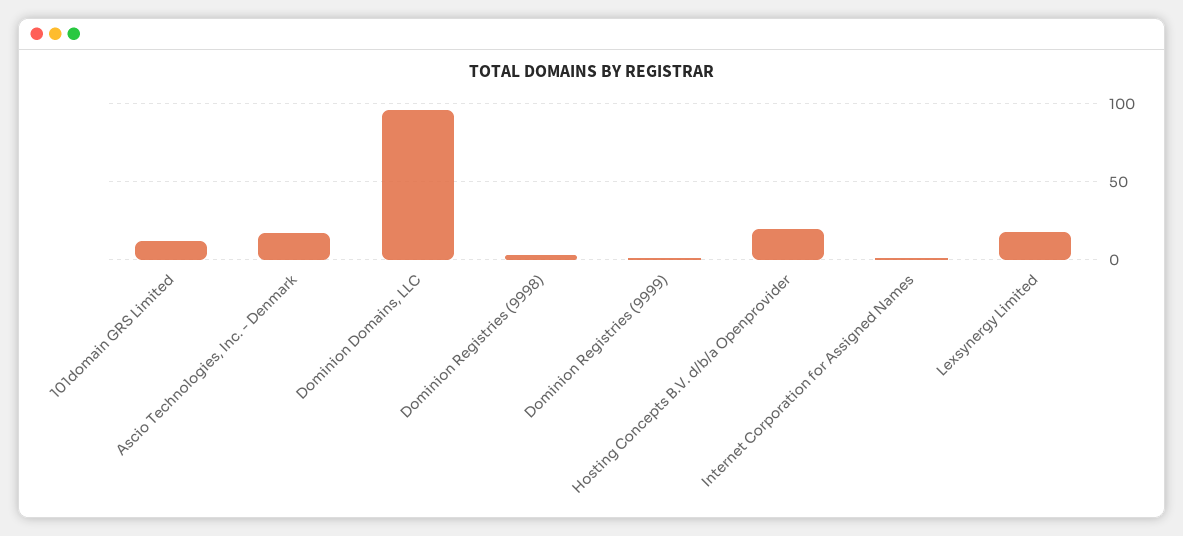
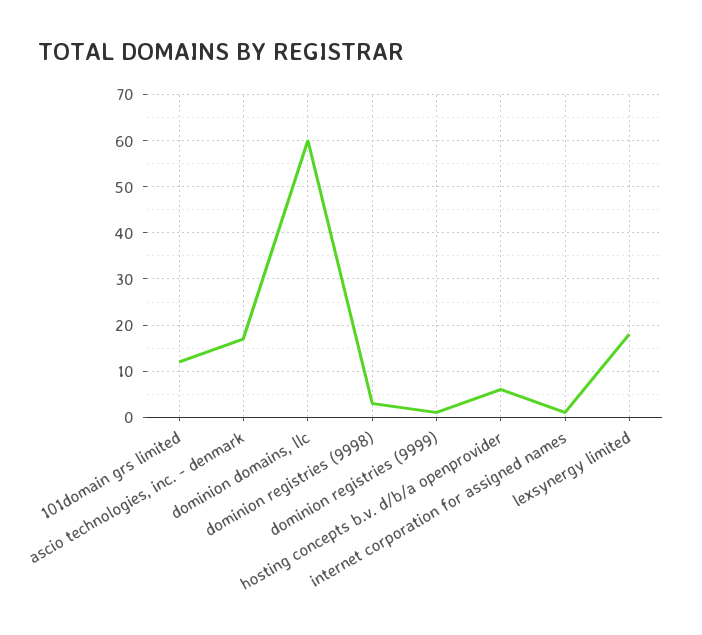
Dominion Domains, LLC: 95 -> 60
Hosting Concepts B.V. d/b/a Openprovider: 20 -> 5

